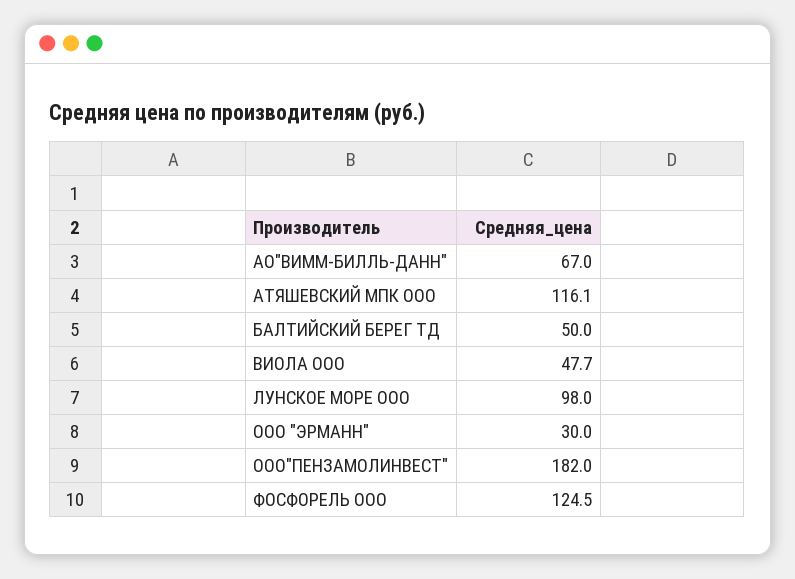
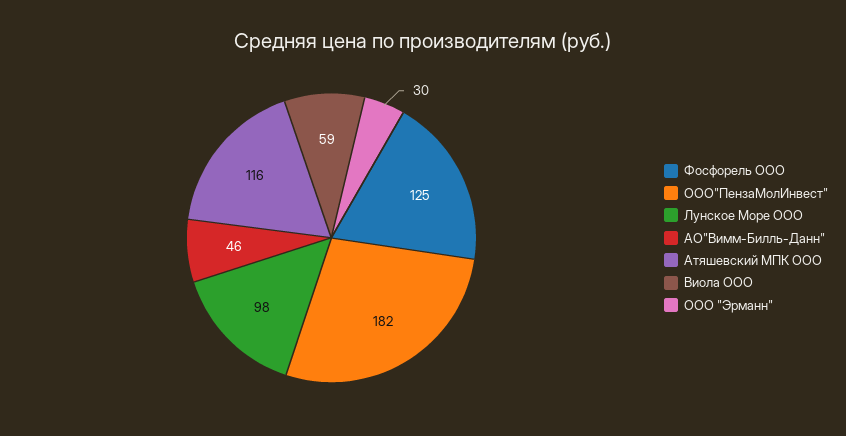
АО"ВИММ-БИЛЛЬ-ДАНН": 67 -> 46
БАЛТИЙСКИЙ БЕРЕГ ТД: 50 -> none
ВИОЛА ООО: 47.7 -> 59

